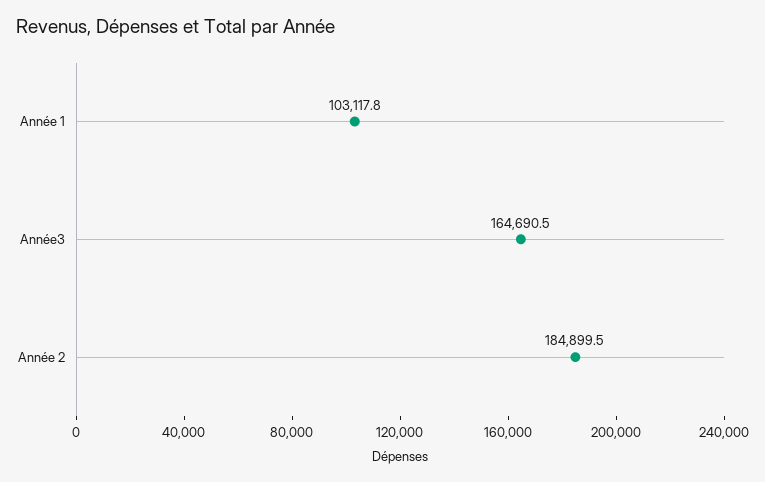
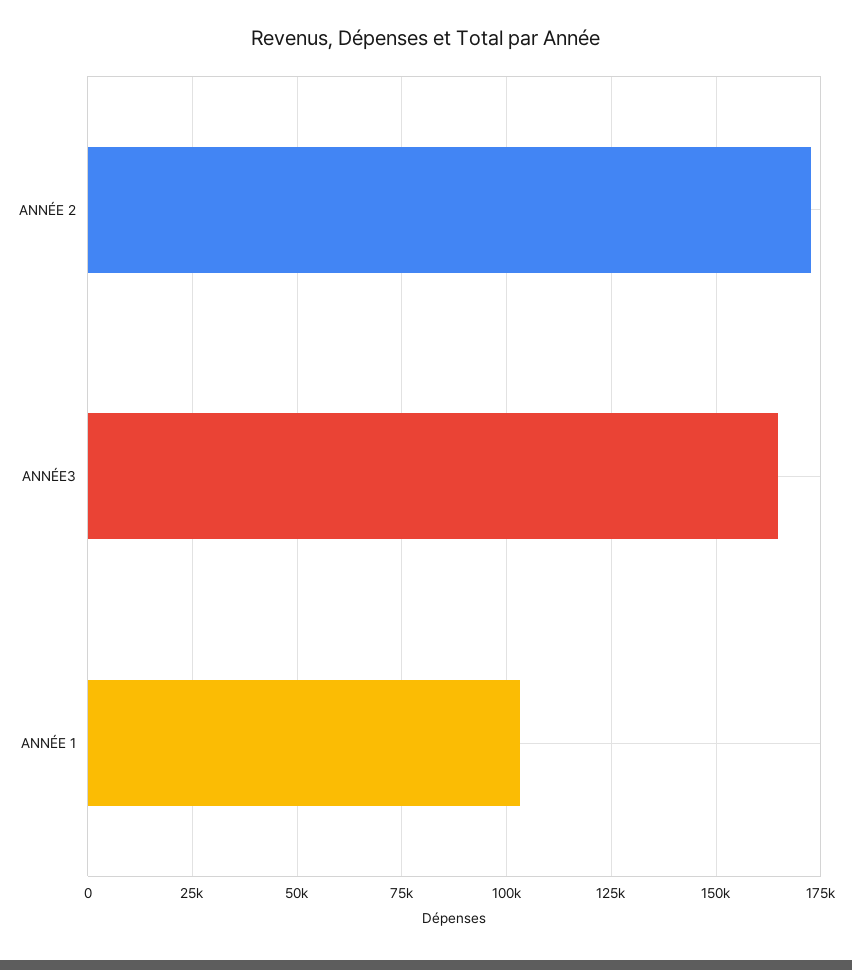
Année 2: 184899.5 -> 172500

